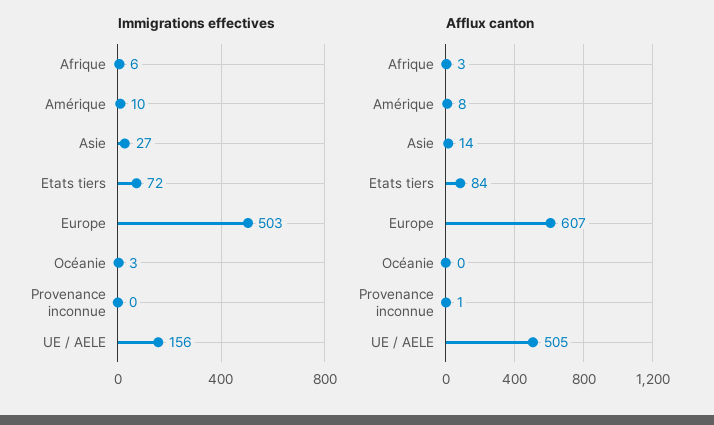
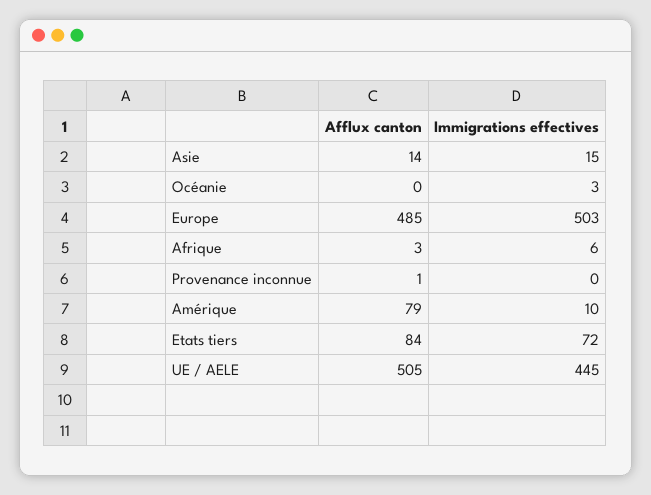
Immigrations effectives, Asie: 27 -> 15
Immigrations effectives, UE / AELE: 156 -> 445
Afflux canton, Amérique: 8 -> 79
Afflux canton, Europe: 607 -> 485

